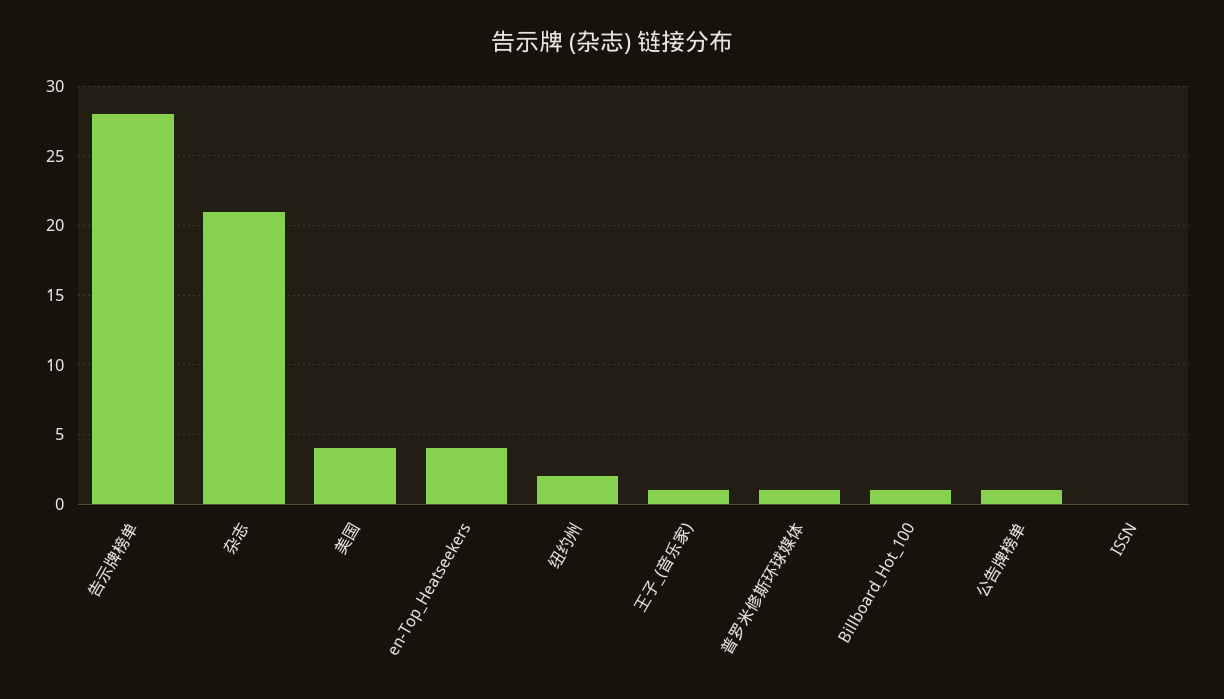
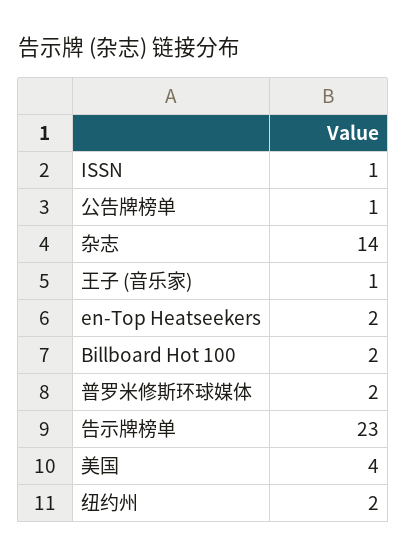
告示牌榜单: 28 -> 23
杂志: 21 -> 14
en-Top_Heatseekers: 4 -> 2
普罗米修斯环球媒体: 1 -> 2
Billboard_Hot_100: 1 -> 2
ISSN: 0 -> 1

